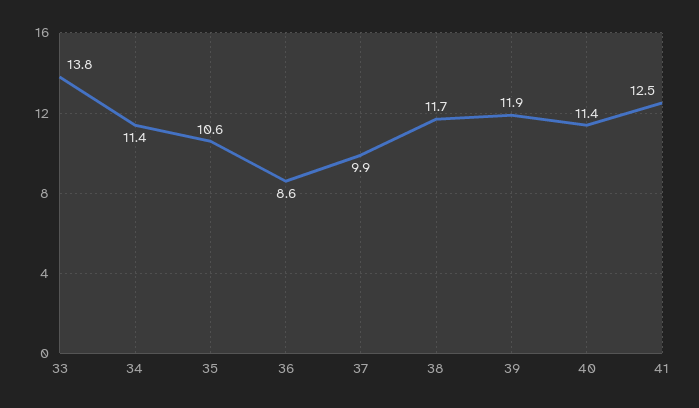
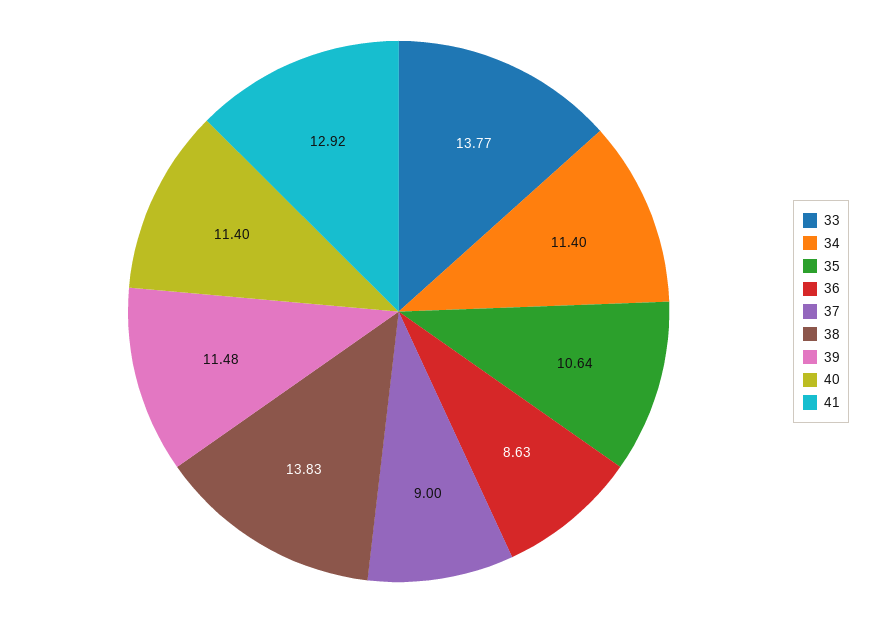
37: 9.9 -> 9
38: 11.7 -> 13.83
39: 11.9 -> 11.48
41: 12.5 -> 12.92

